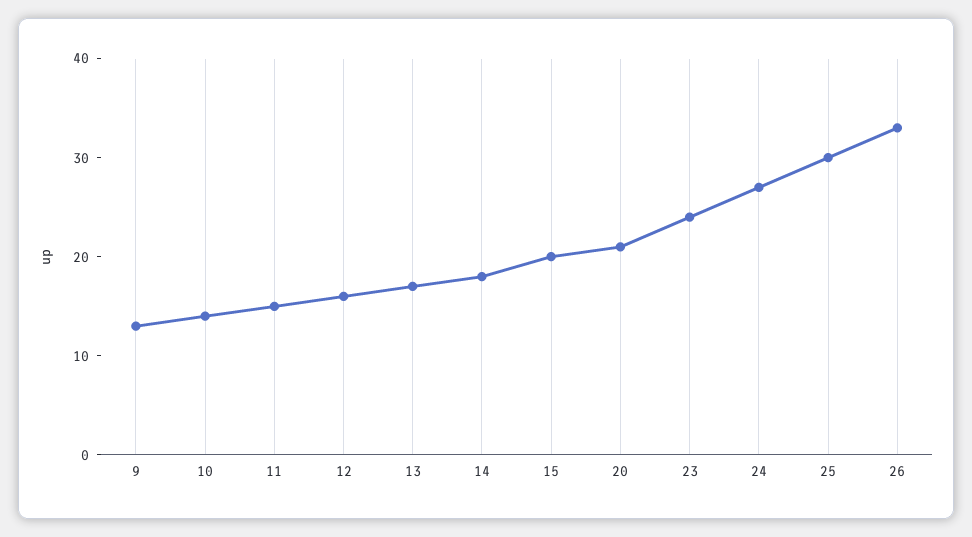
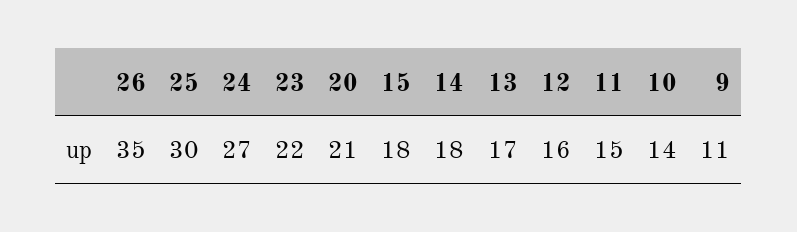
9: 13 -> 11
15: 20 -> 18
23: 24 -> 22
26: 33 -> 35

